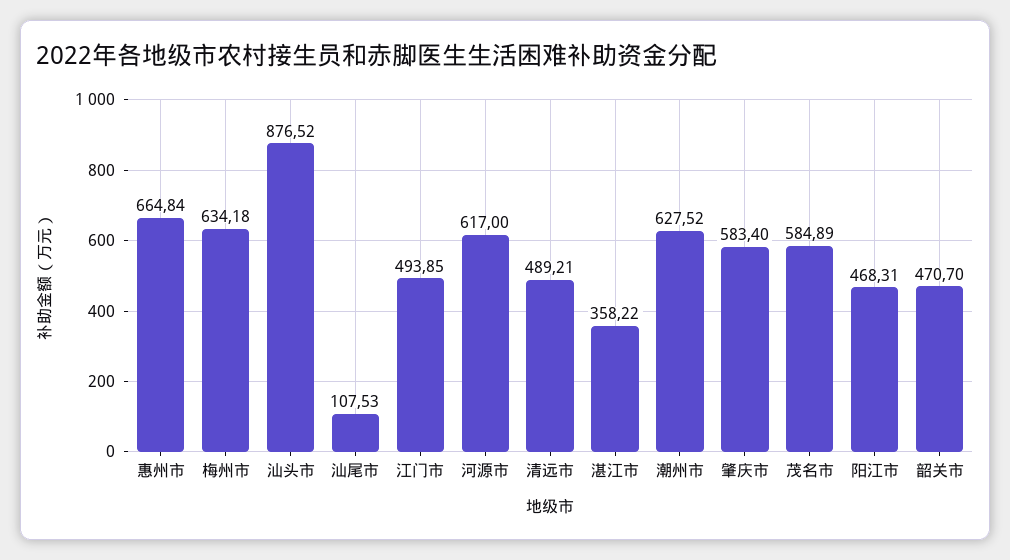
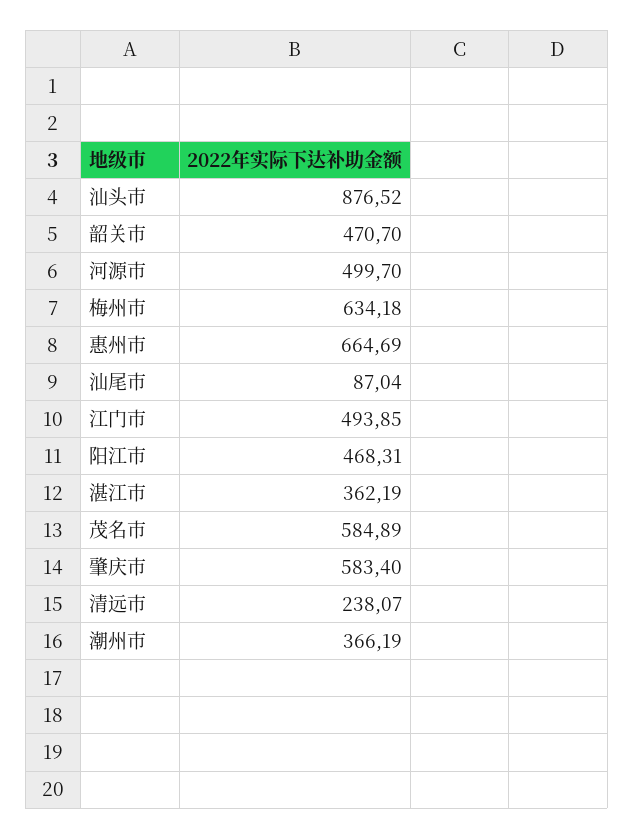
惠州市: 664.84 -> 664.69
汕尾市: 107.53 -> 87.04
河源市: 617 -> 499.7
清远市: 489.21 -> 238.07
湛江市: 358.22 -> 362.19
潮州市: 627.52 -> 366.19

